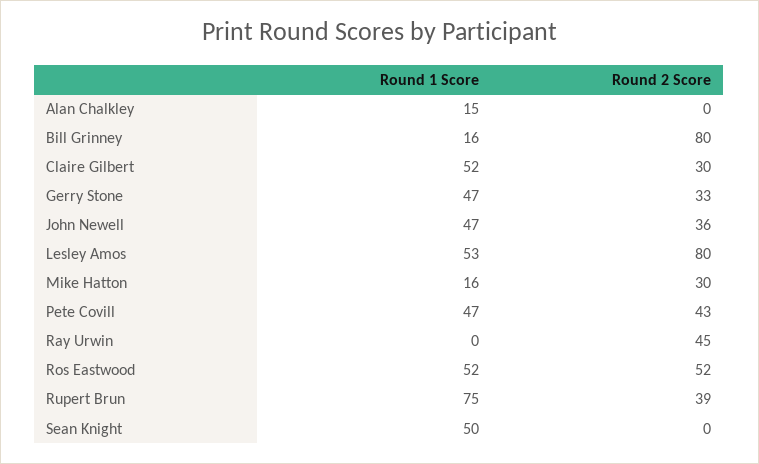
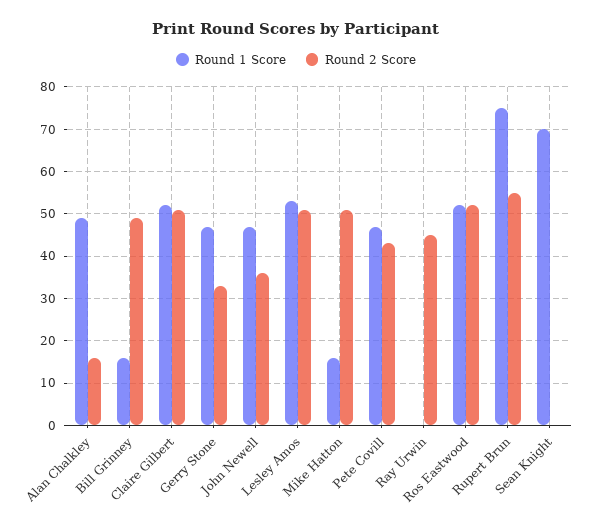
Round 1 Score, Alan Chalkley: 15 -> 50
Round 2 Score, Alan Chalkley: 0 -> 15
Round 2 Score, Bill Grinney: 80 -> 50
Round 2 Score, Claire Gilbert: 30 -> 50
Round 2 Score, Lesley Amos: 80 -> 50
Round 2 Score, Mike Hatton: 30 -> 50
Round 2 Score, Rupert Brun: 39 -> 55
Round 1 Score, Sean Knight: 50 -> 70

